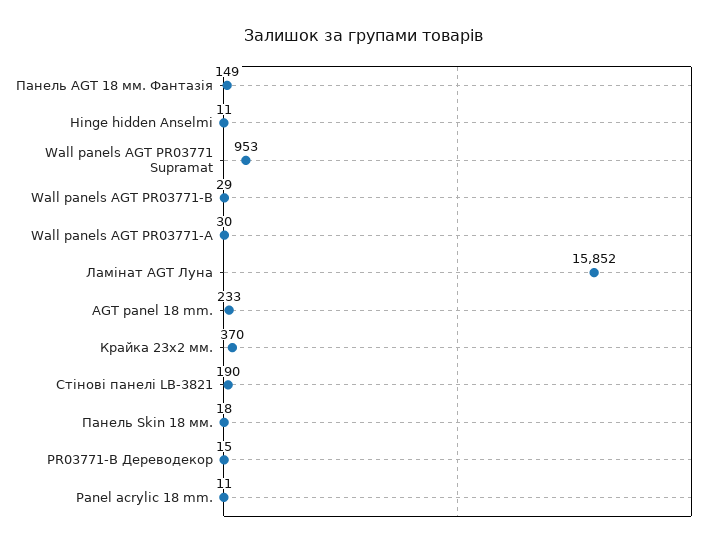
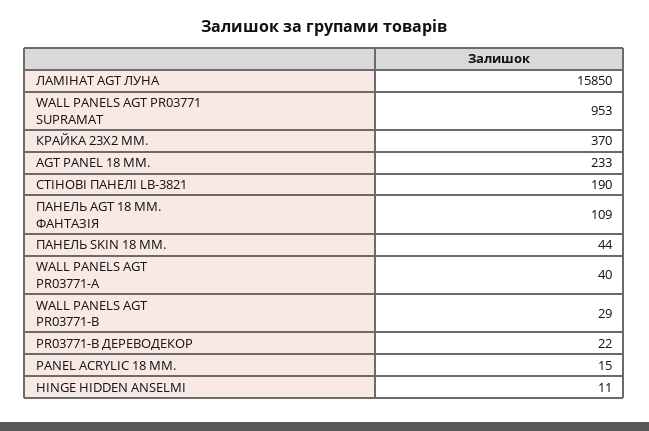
Панель AGT 18 мм. Фантазія: 149 -> 109
Wall panels AGT PR03771-А: 30 -> 40
Ламінат AGT Луна: 15852 -> 15850
Панель Skin 18 мм.: 18 -> 44
PR03771-B Дереводекор: 15 -> 22
Panel acrylic 18 mm.: 11 -> 15

